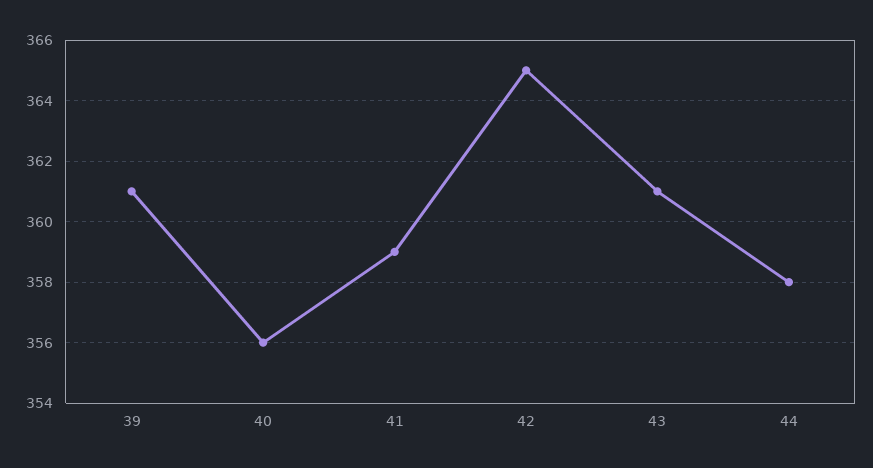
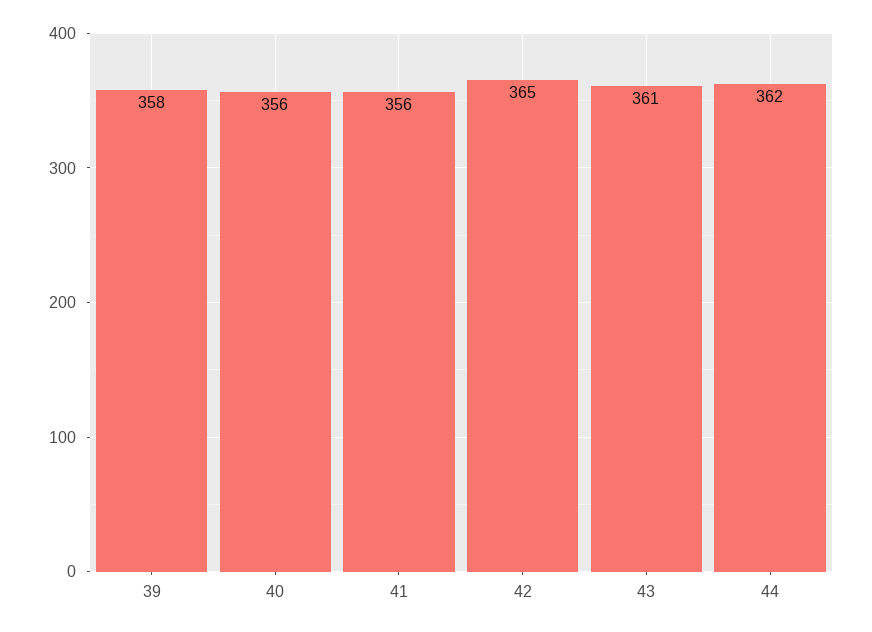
39: 361 -> 358
41: 359 -> 356
44: 358 -> 362

